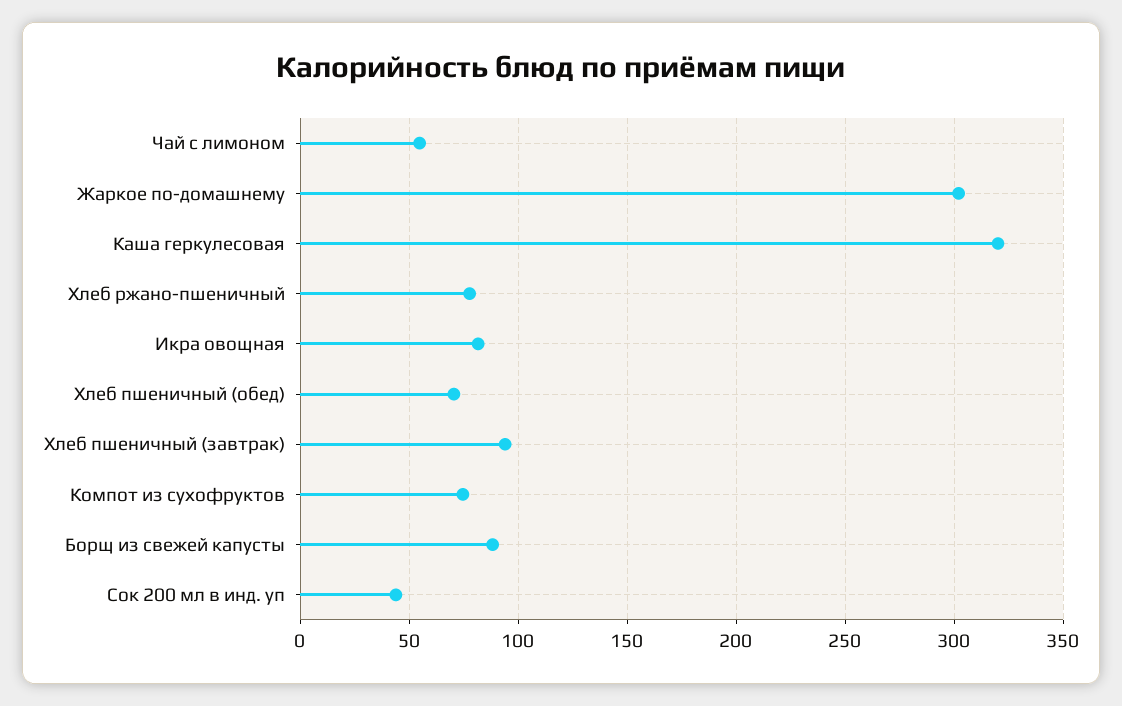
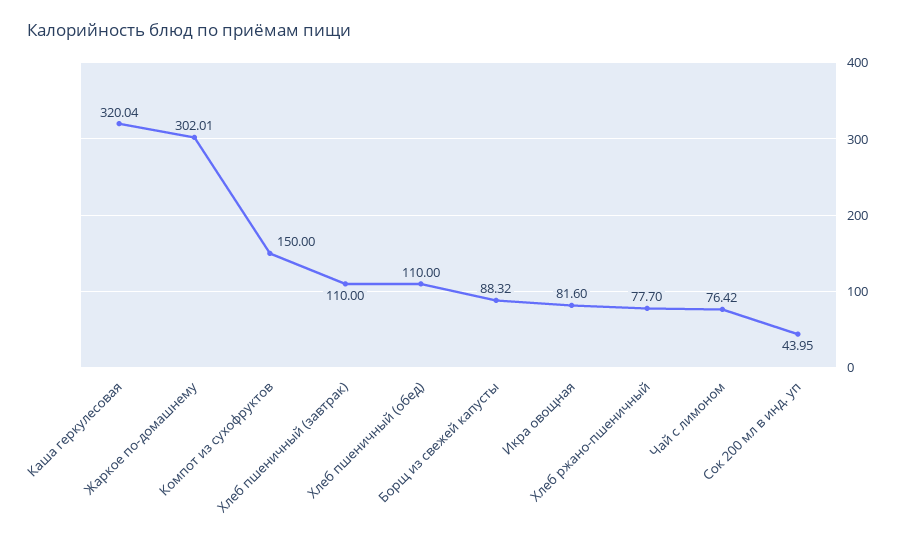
Чай с лимоном: 55 -> 76.42
Хлеб пшеничный (обед): 70 -> 110
Хлеб пшеничный (завтрак): 95 -> 110
Компот из сухофруктов: 75 -> 150

